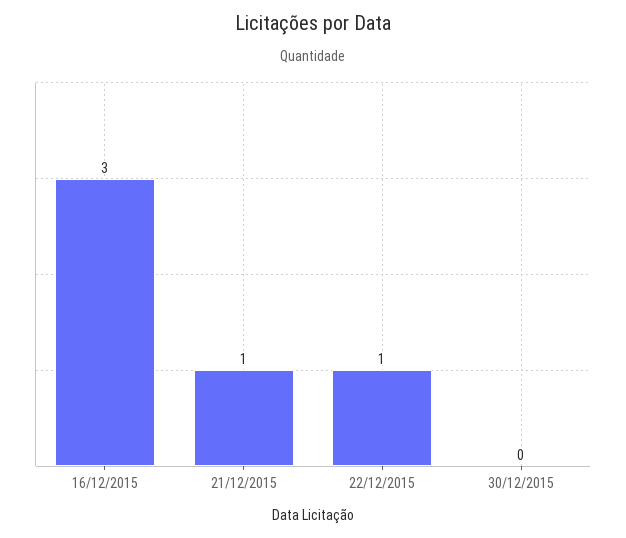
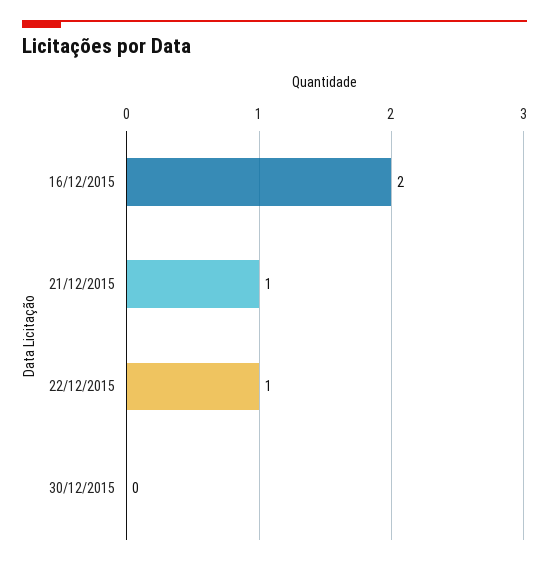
16/12/2015: 3 -> 2

